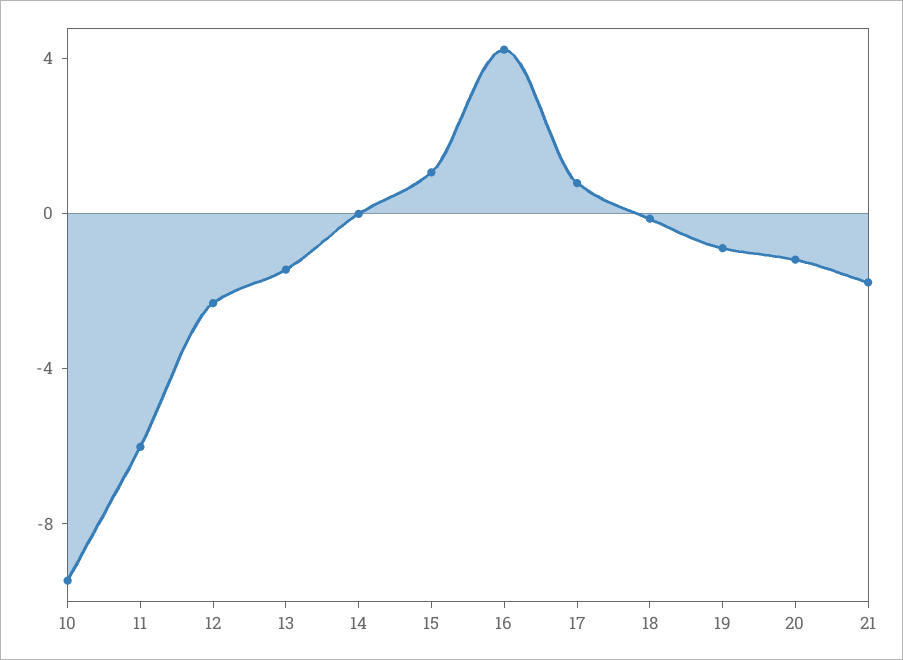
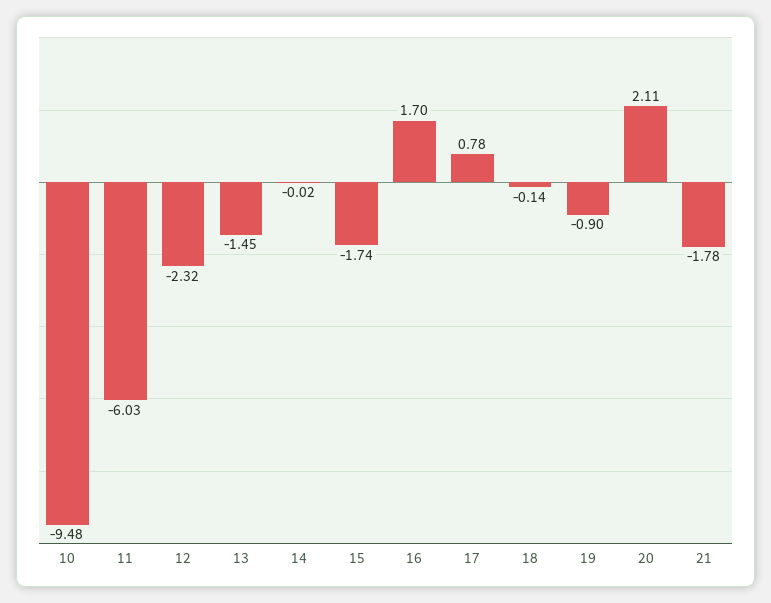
15: 1 -> -1.74
16: 4 -> 1.7
20: -1 -> 2.11

